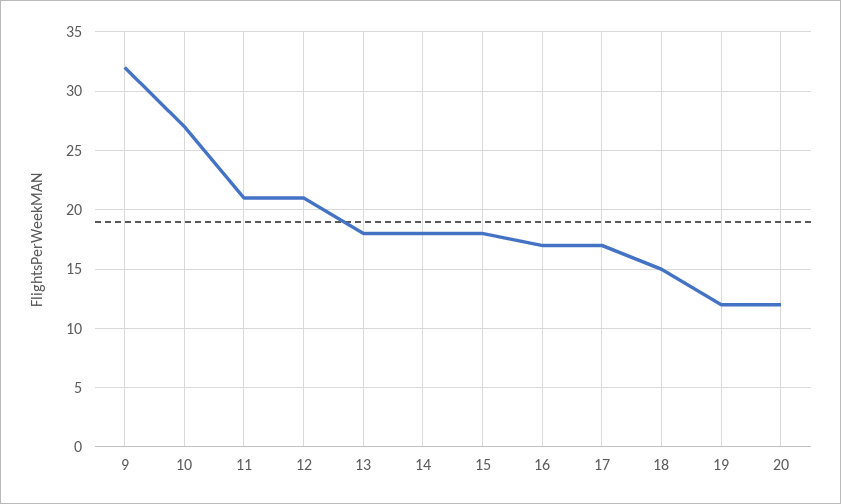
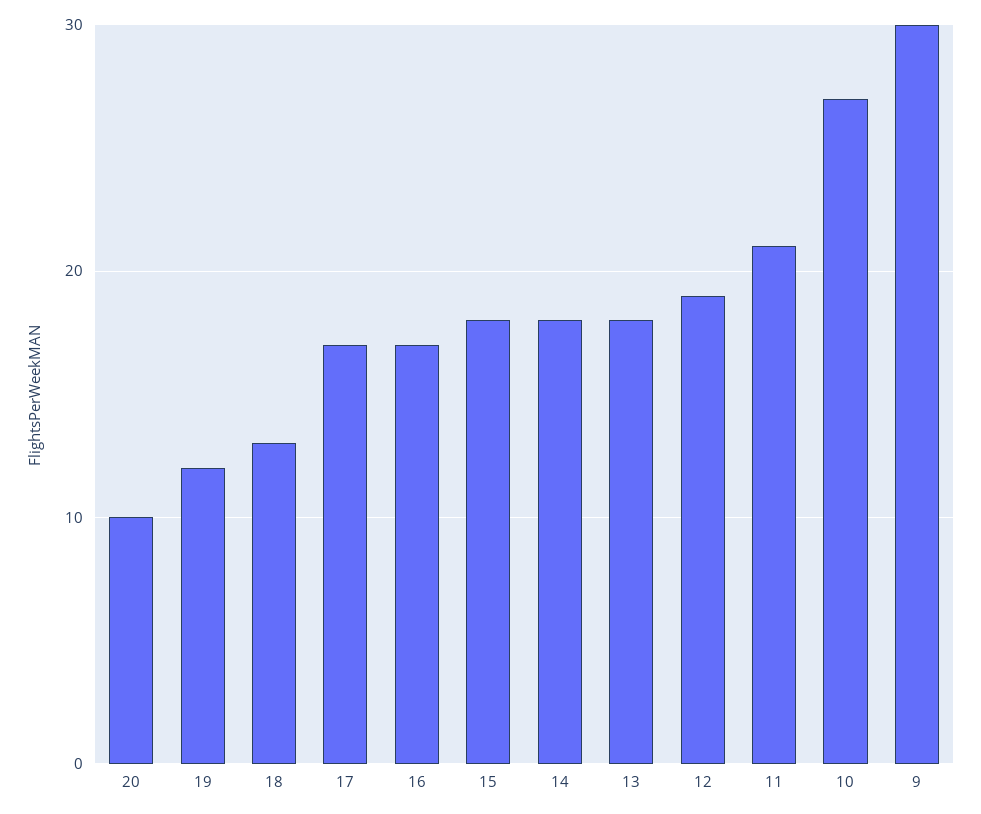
9: 32 -> 30
12: 21 -> 19
18: 15 -> 13
20: 12 -> 10

